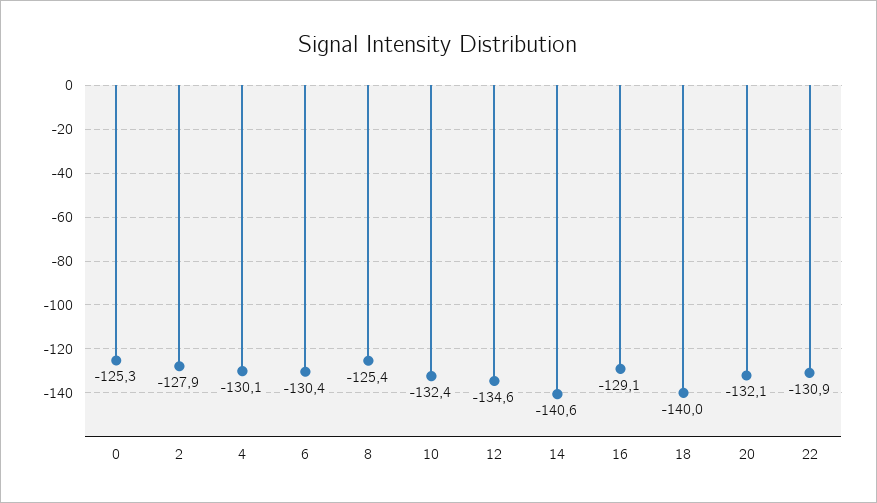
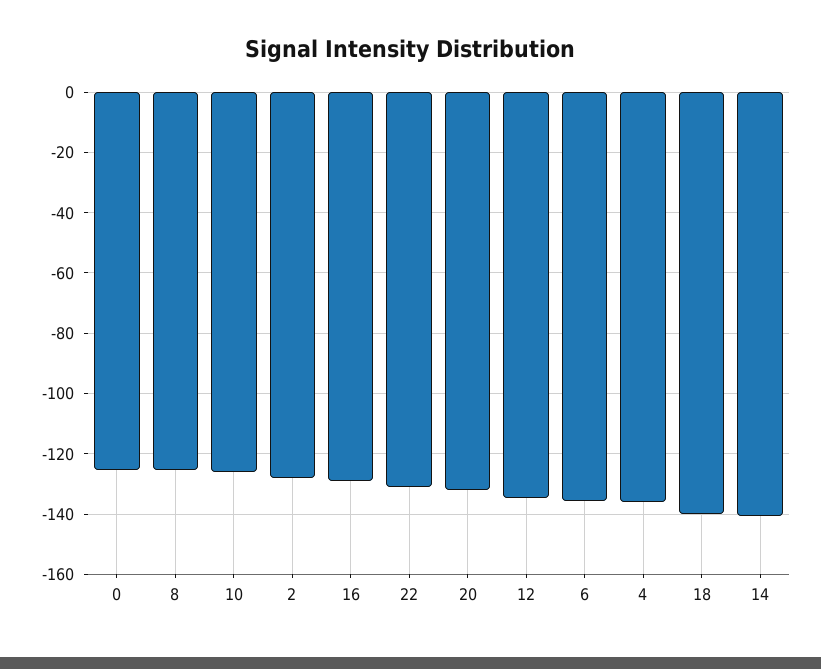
4: -130.1 -> -136
6: -130.4 -> -136
10: -132.4 -> -126

